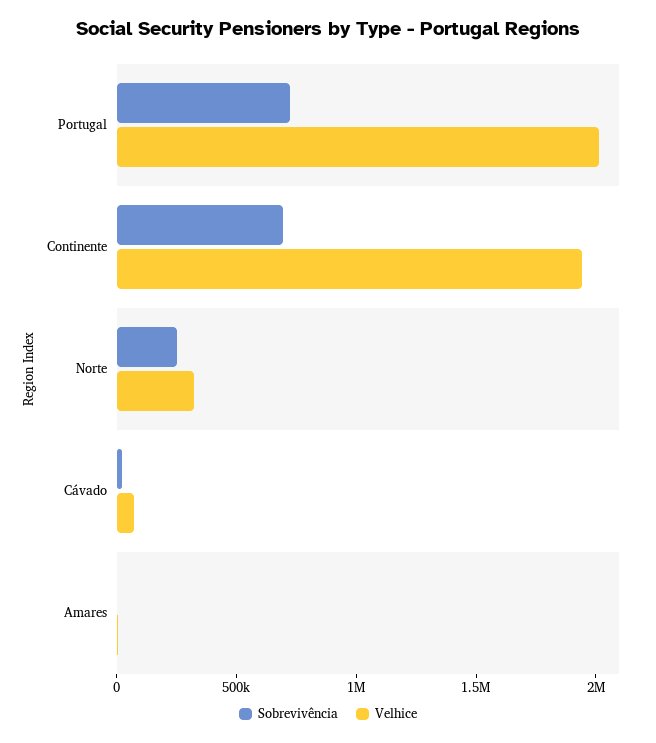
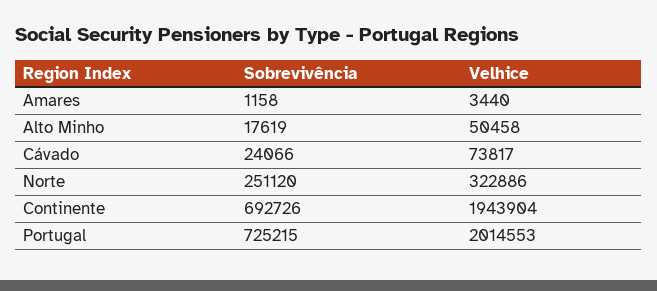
Sobrevivência, Alto Minho: none -> 17619
Velhice, Alto Minho: none -> 50458

